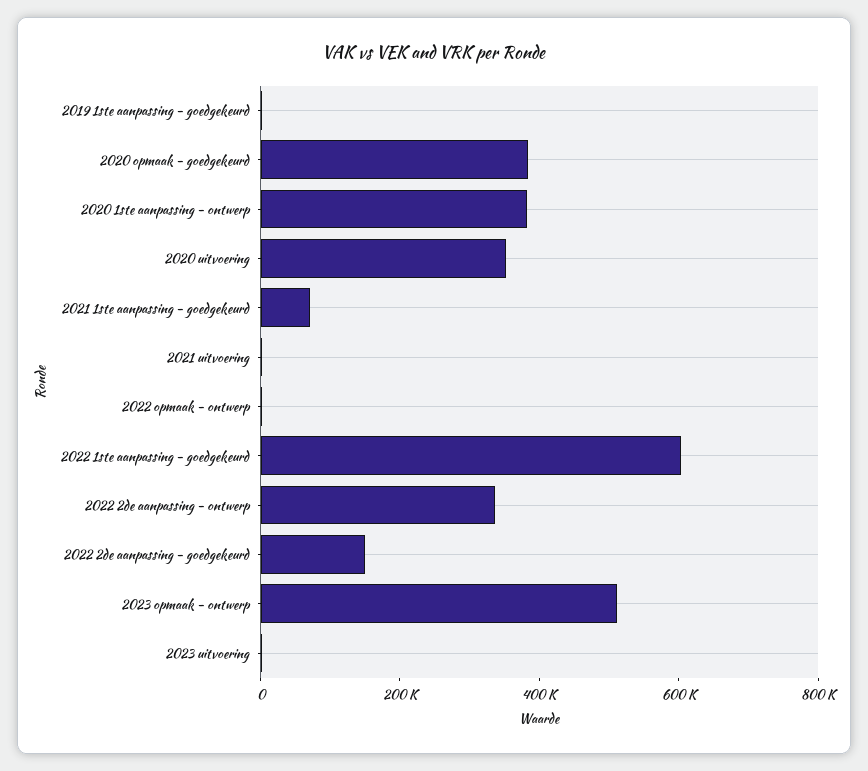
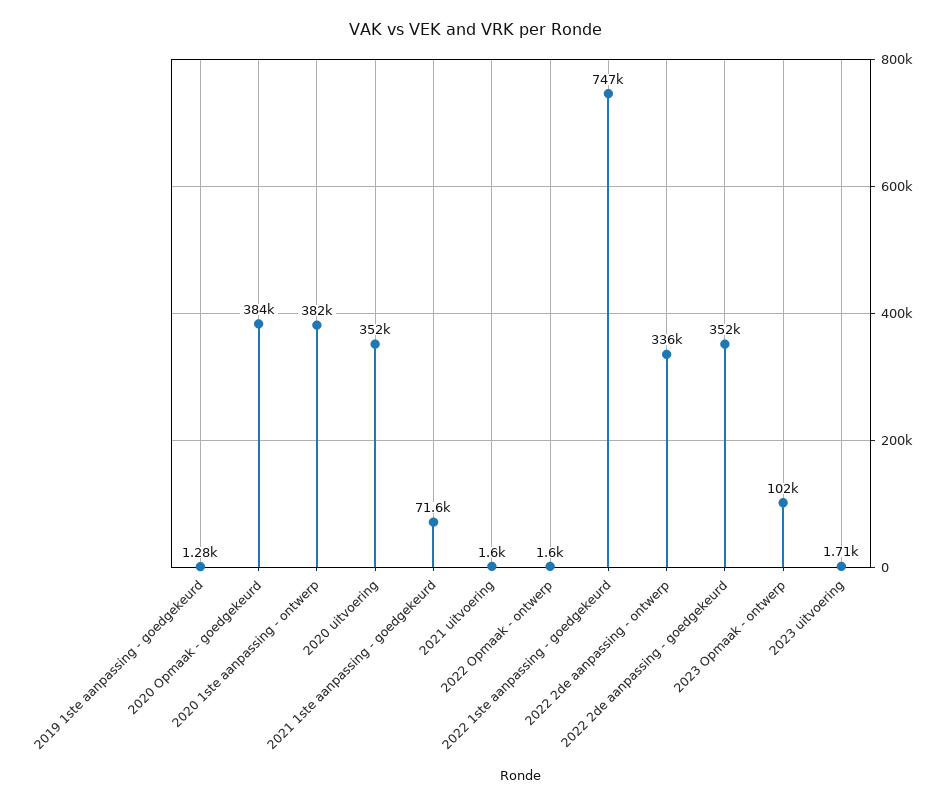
2022 1ste aanpassing - goedgekeurd: 600000 -> 747000
2022 2de aanpassing - goedgekeurd: 150000 -> 352000
2023 opmaak - ontwerp: 500000 -> 102000

